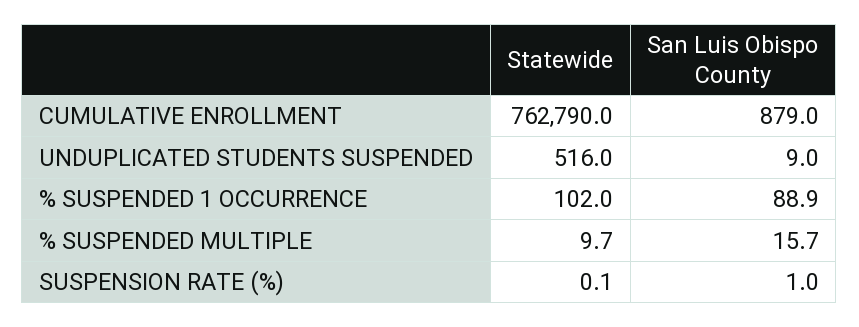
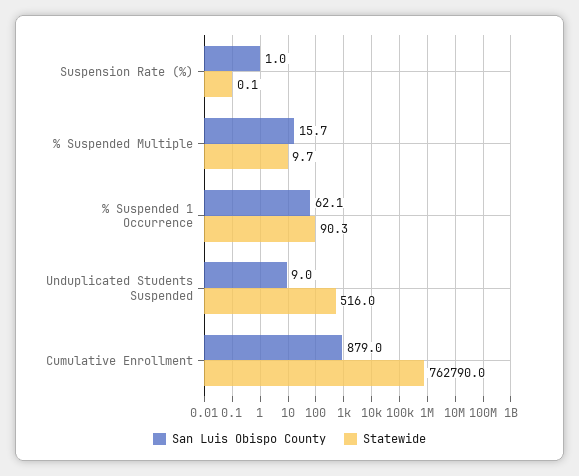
Statewide, % SUSPENDED 1 OCCURRENCE: 102 -> 90.3
San Luis Obispo County, % SUSPENDED 1 OCCURRENCE: 88.9 -> 62.1

